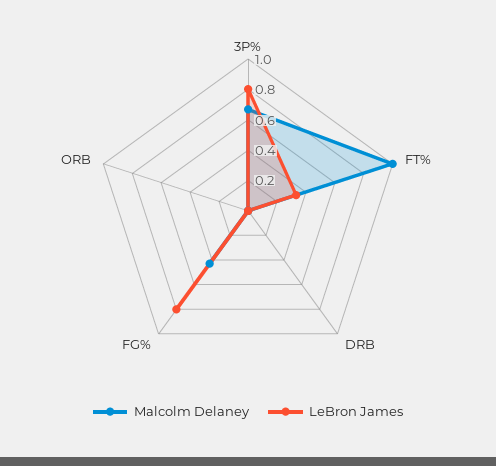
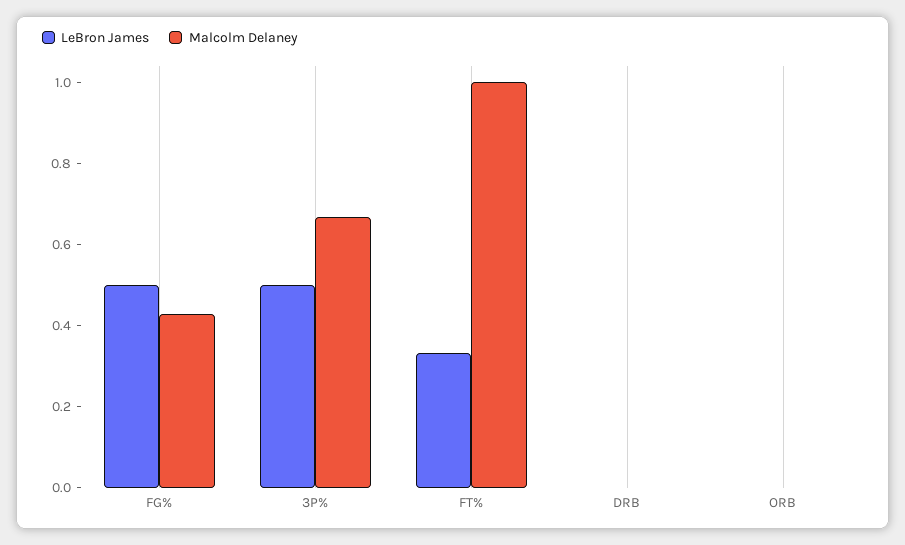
LeBron James, 3P%: 0.8 -> 0.5
LeBron James, FG%: 0.8 -> 0.5

